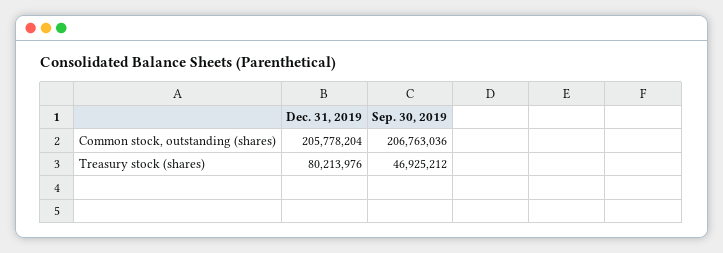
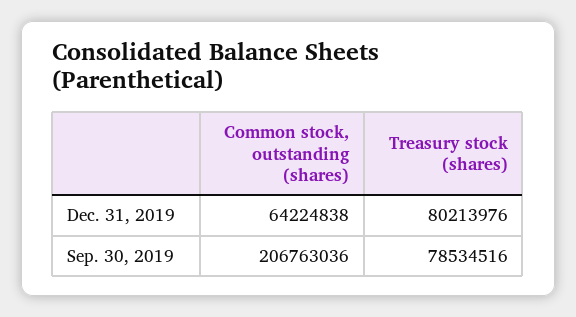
Dec. 31, 2019, Common stock, outstanding (shares): 205778204 -> 64224838
Sep. 30, 2019, Treasury stock (shares): 46925212 -> 78534516

